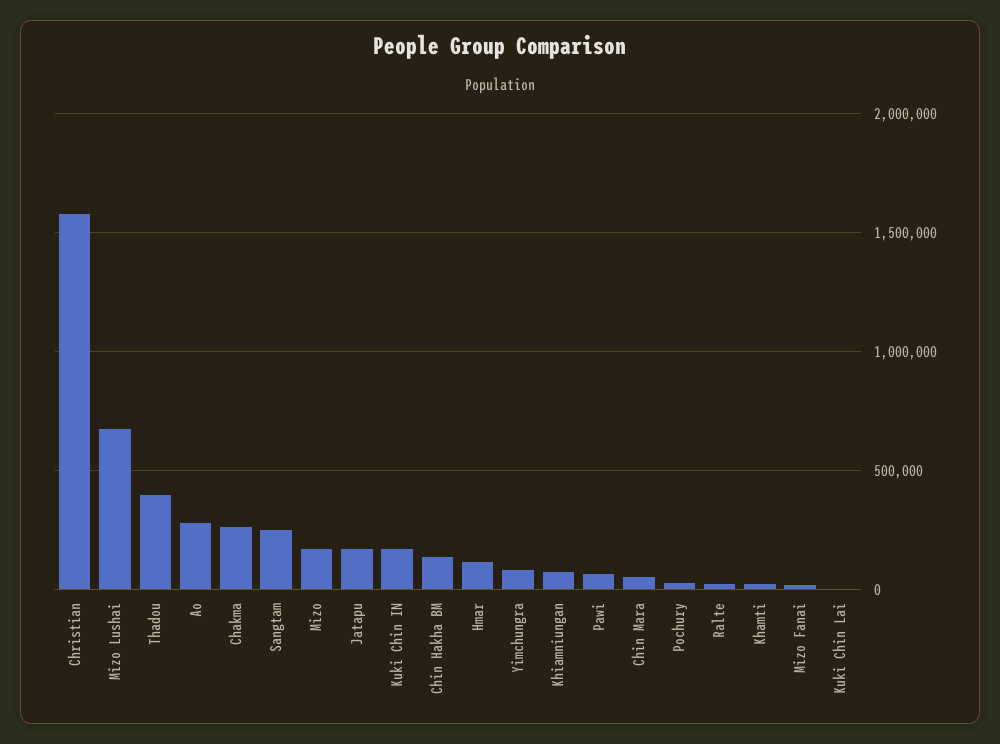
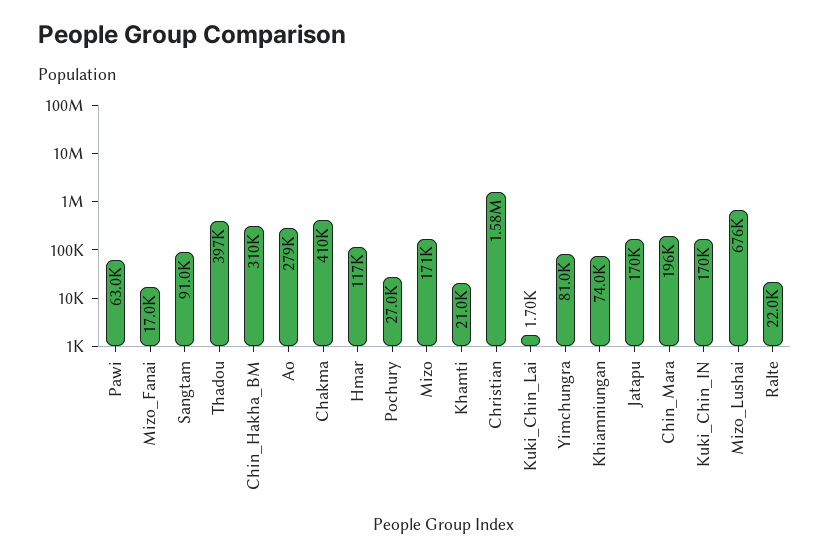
Chakma: 250000 -> 410000
Sangtam: 250000 -> 91000
Chin Hakha BM: 150000 -> 310000
Chin Mara: 50000 -> 196000

